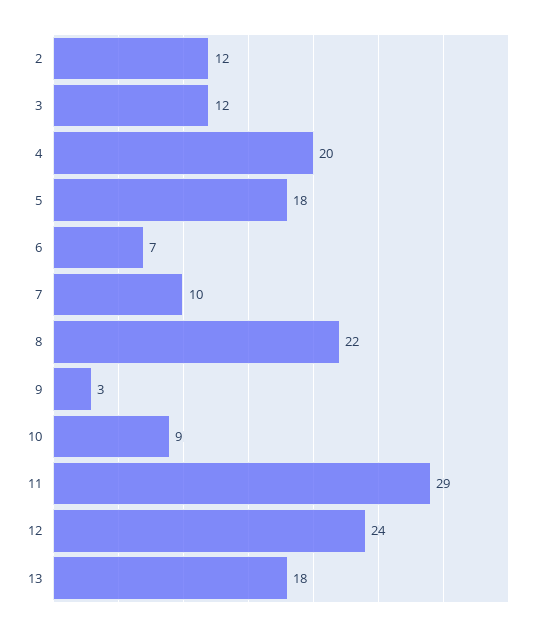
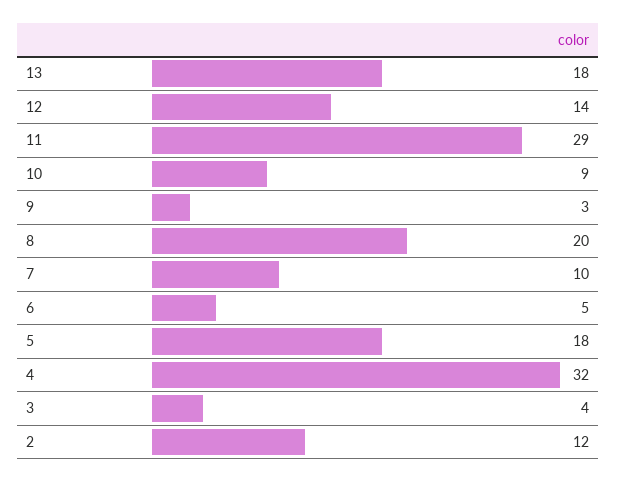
3: 12 -> 4
4: 20 -> 32
6: 7 -> 5
8: 22 -> 20
12: 24 -> 14

